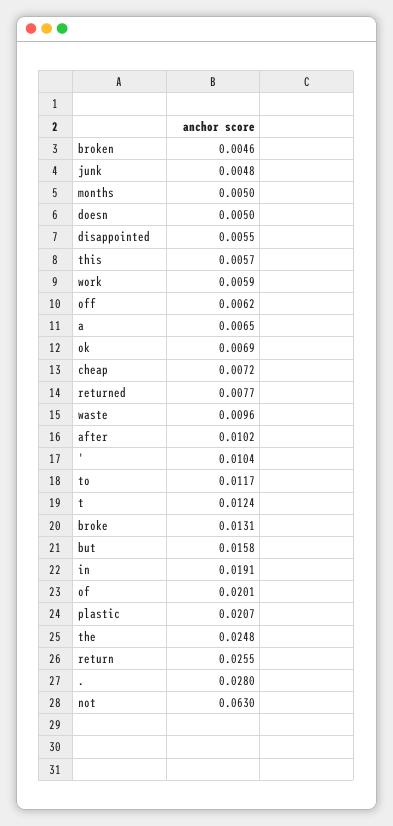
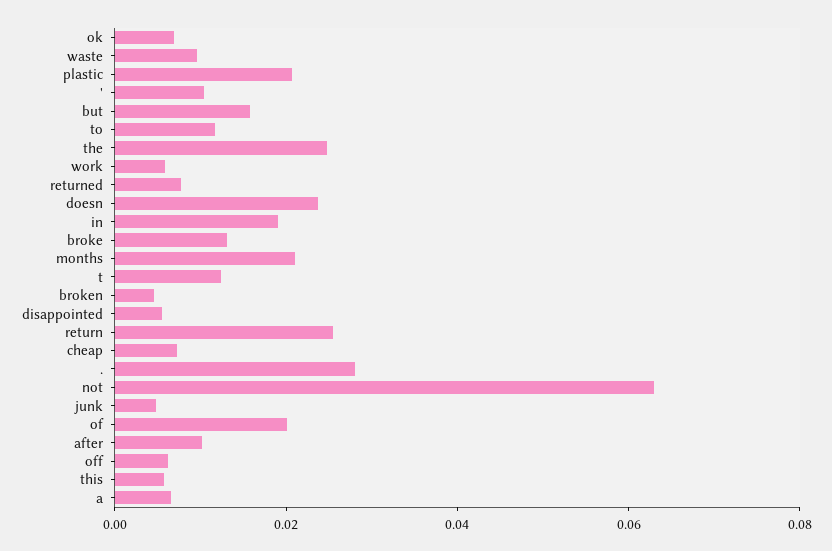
months: 0.005 -> 0.02
doesn: 0.005 -> 0.025

